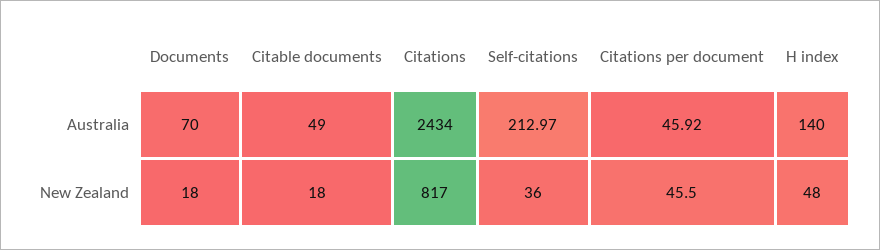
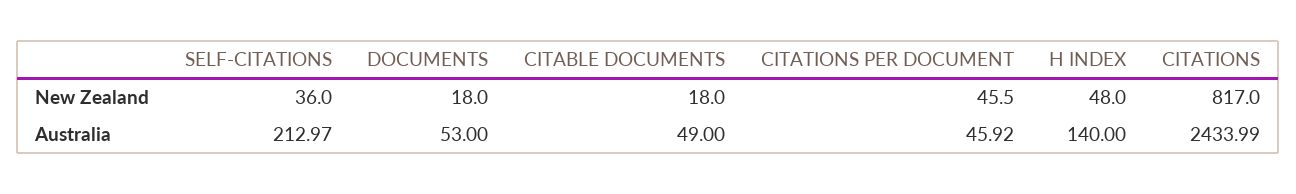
Documents, Australia: 70 -> 53
Citations, Australia: 2434 -> 2433.99

